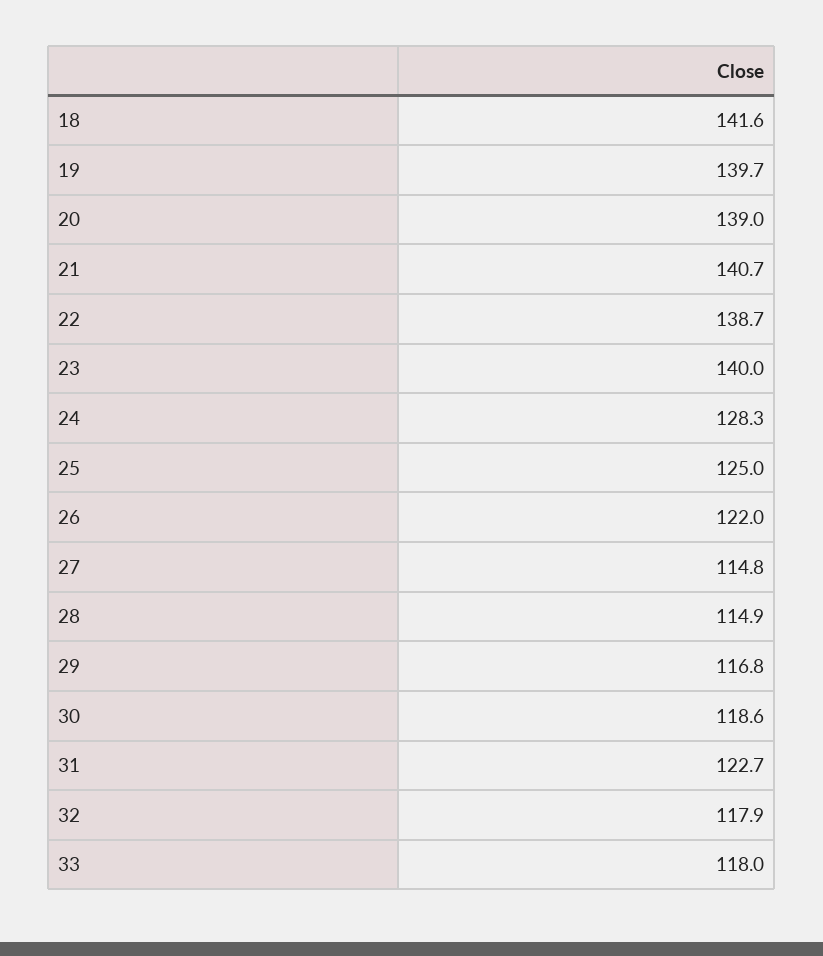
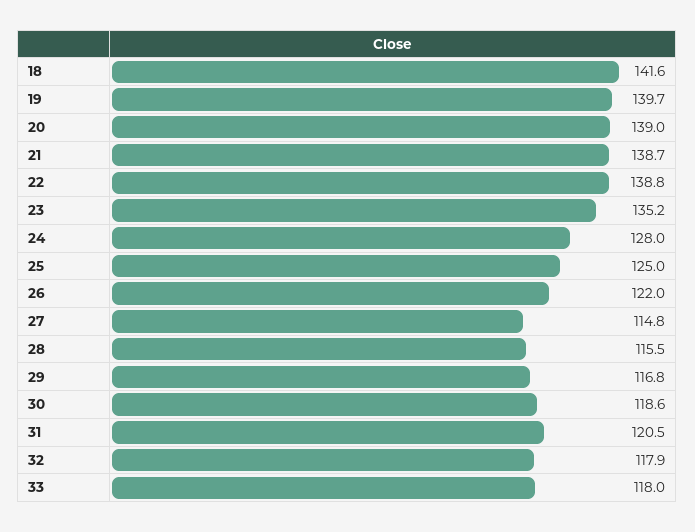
21: 140.7 -> 138.7
22: 138.7 -> 138.8
23: 140 -> 135.2
24: 128.3 -> 128
28: 114.9 -> 115.5
31: 122.7 -> 120.5

